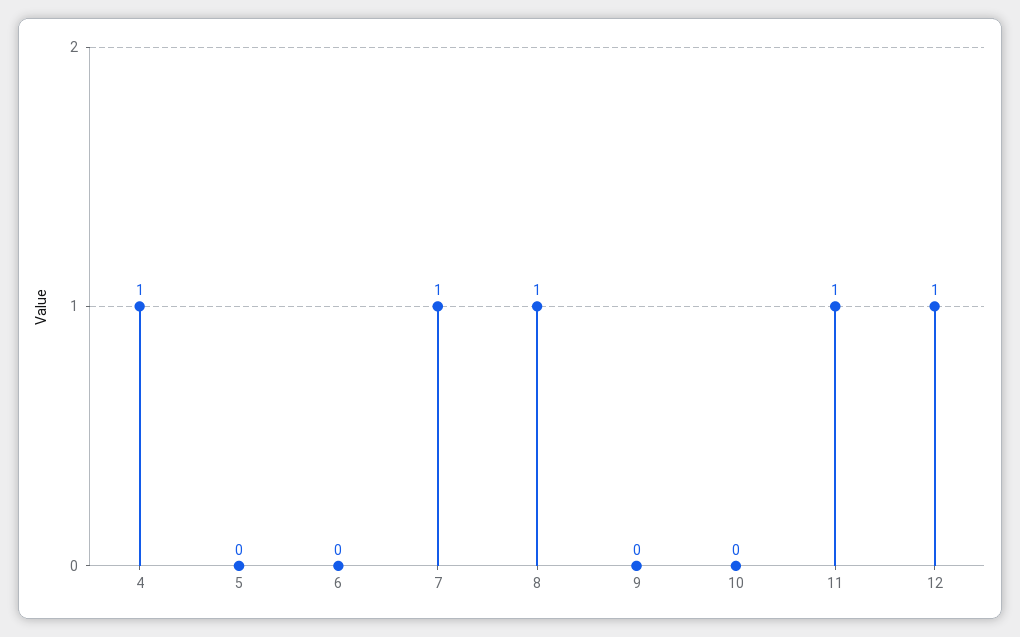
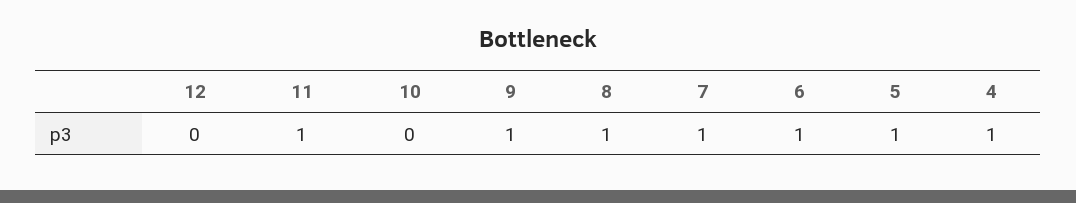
5: 0 -> 1
6: 0 -> 1
9: 0 -> 1
12: 1 -> 0

